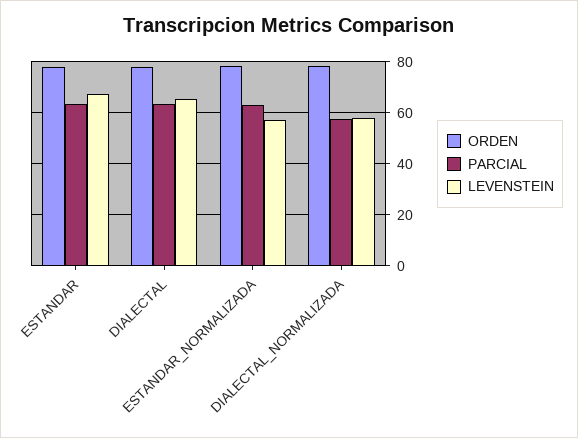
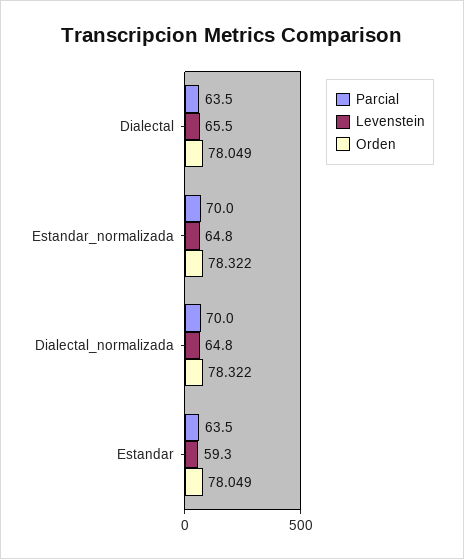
LEVENSTEIN, ESTANDAR: 67.5 -> 59.3
PARCIAL, ESTANDAR_NORMALIZADA: 62.5 -> 70
LEVENSTEIN, ESTANDAR_NORMALIZADA: 57.5 -> 64.8
PARCIAL, DIALECTAL_NORMALIZADA: 57.5 -> 70
LEVENSTEIN, DIALECTAL_NORMALIZADA: 57.5 -> 64.8

